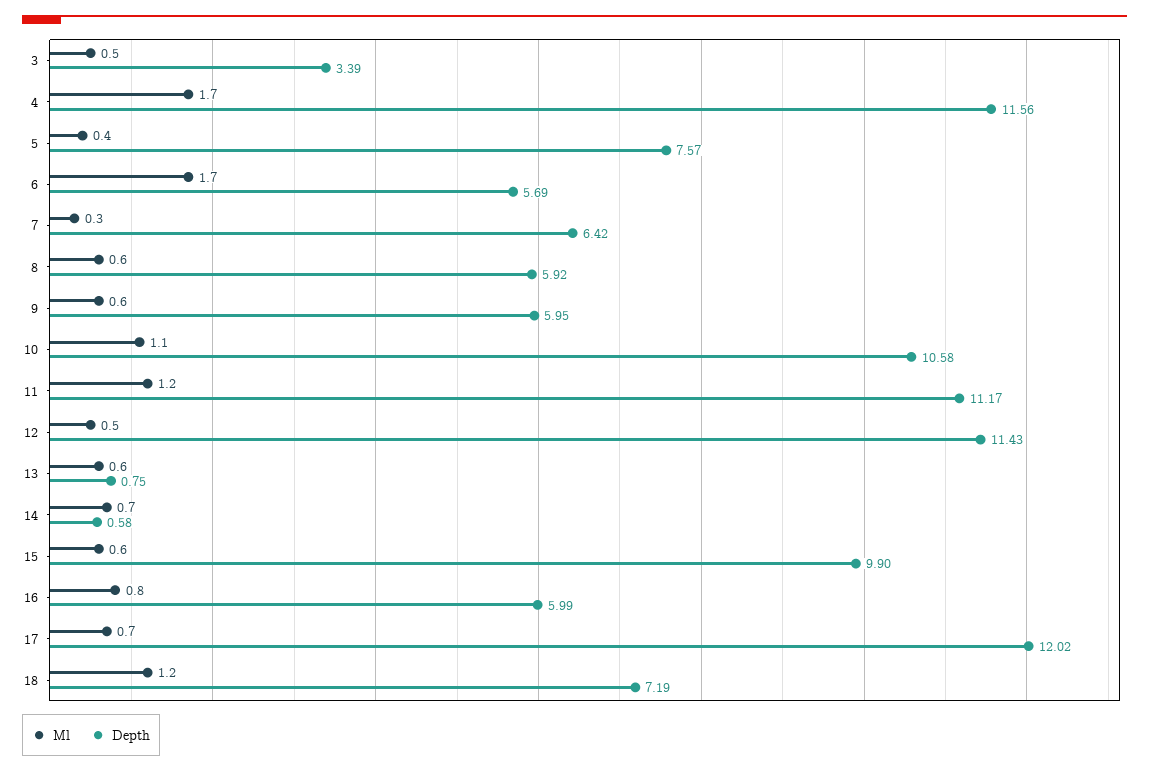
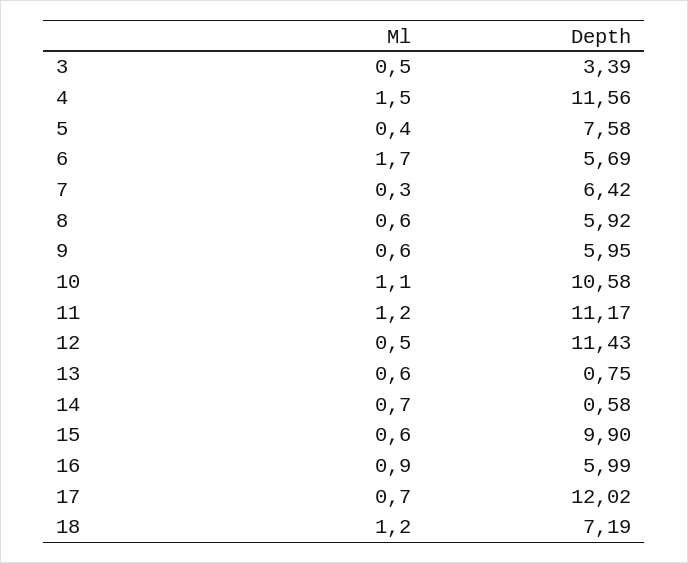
Ml, 4: 1.7 -> 1.5
Depth, 5: 7.57 -> 7.58
Ml, 16: 0.8 -> 0.9

